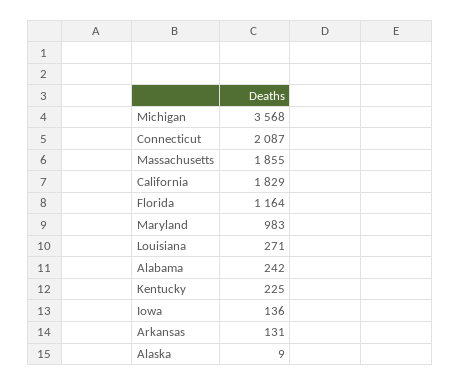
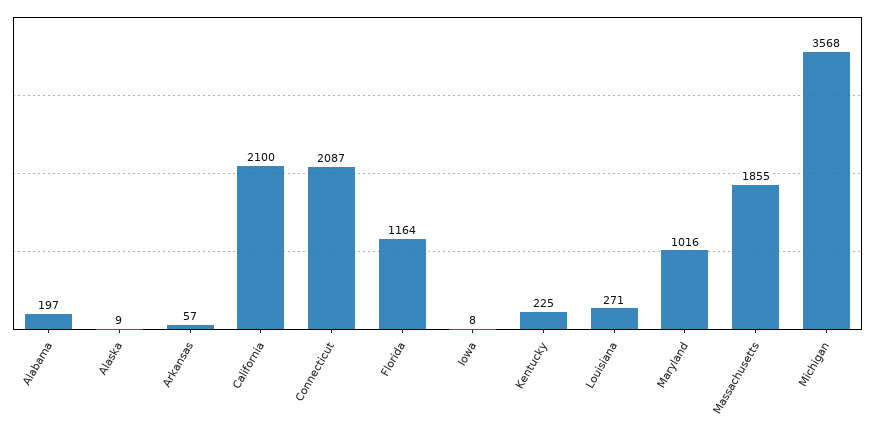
California: 1829 -> 2100
Maryland: 983 -> 1016
Alabama: 242 -> 197
Iowa: 136 -> 8
Arkansas: 131 -> 57

